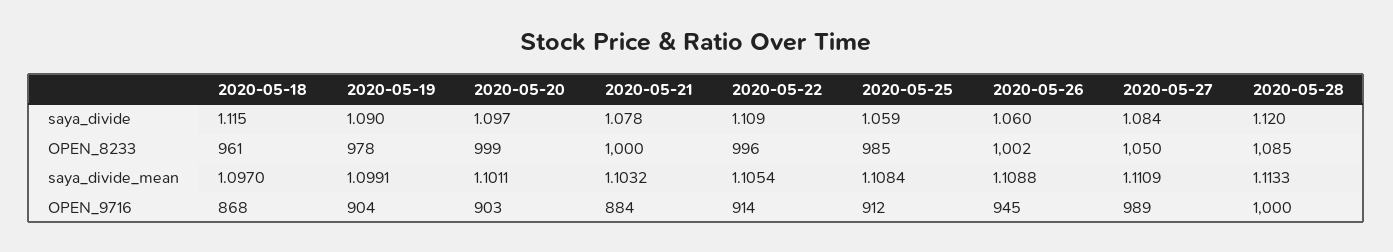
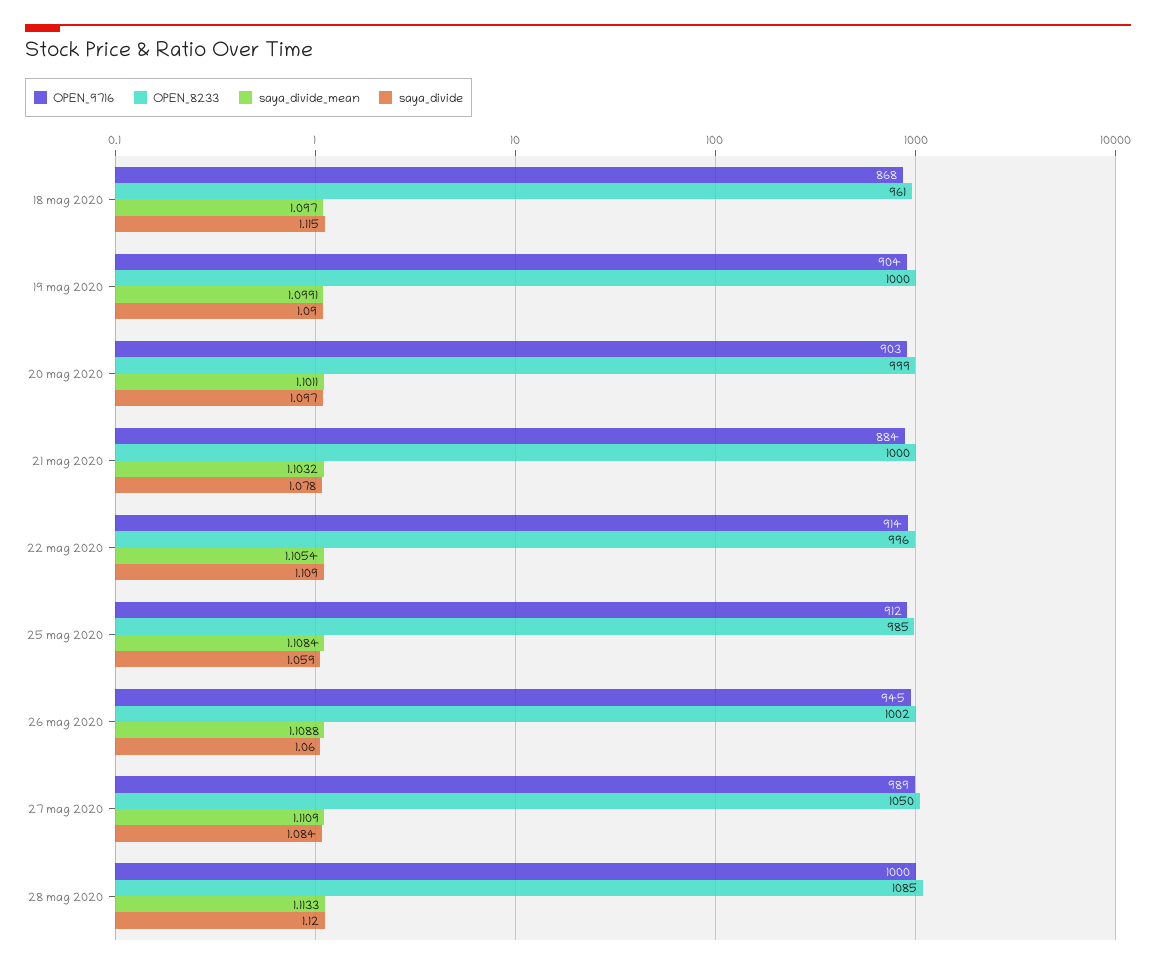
OPEN_8233, 2020-05-19: 978 -> 1000

